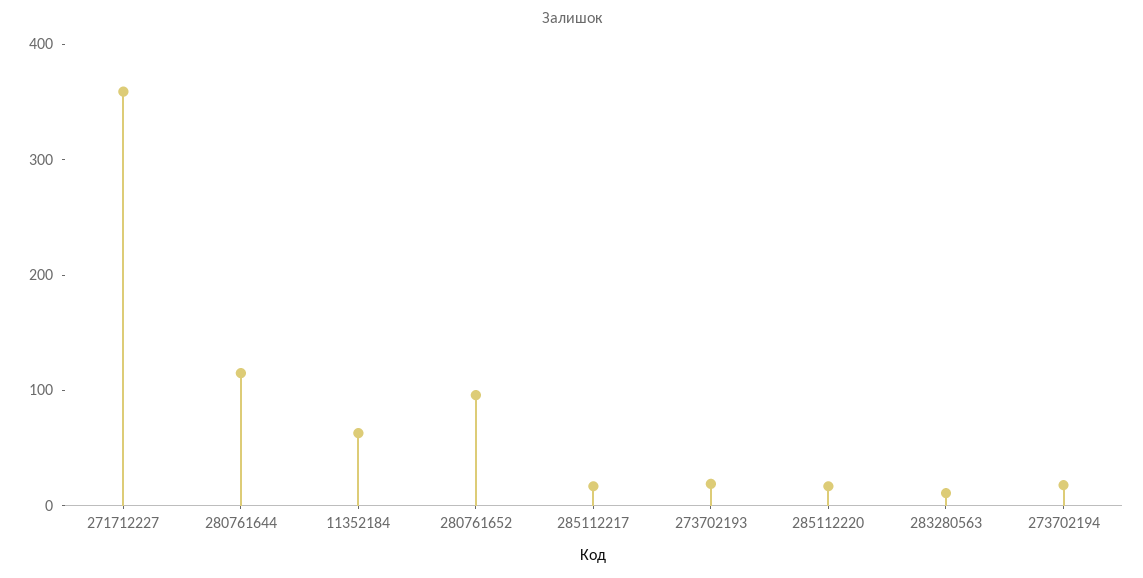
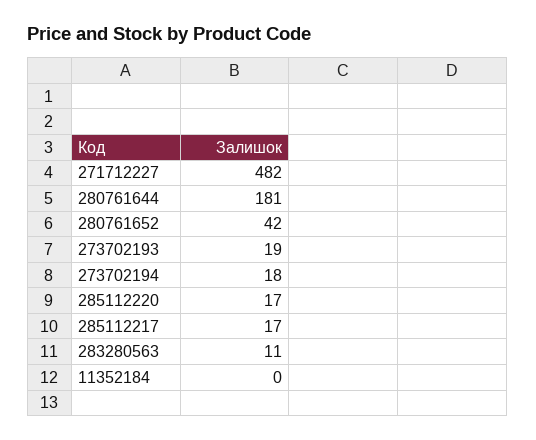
271712227: 360 -> 482
280761644: 120 -> 181
11352184: 60 -> 0
280761652: 100 -> 42

